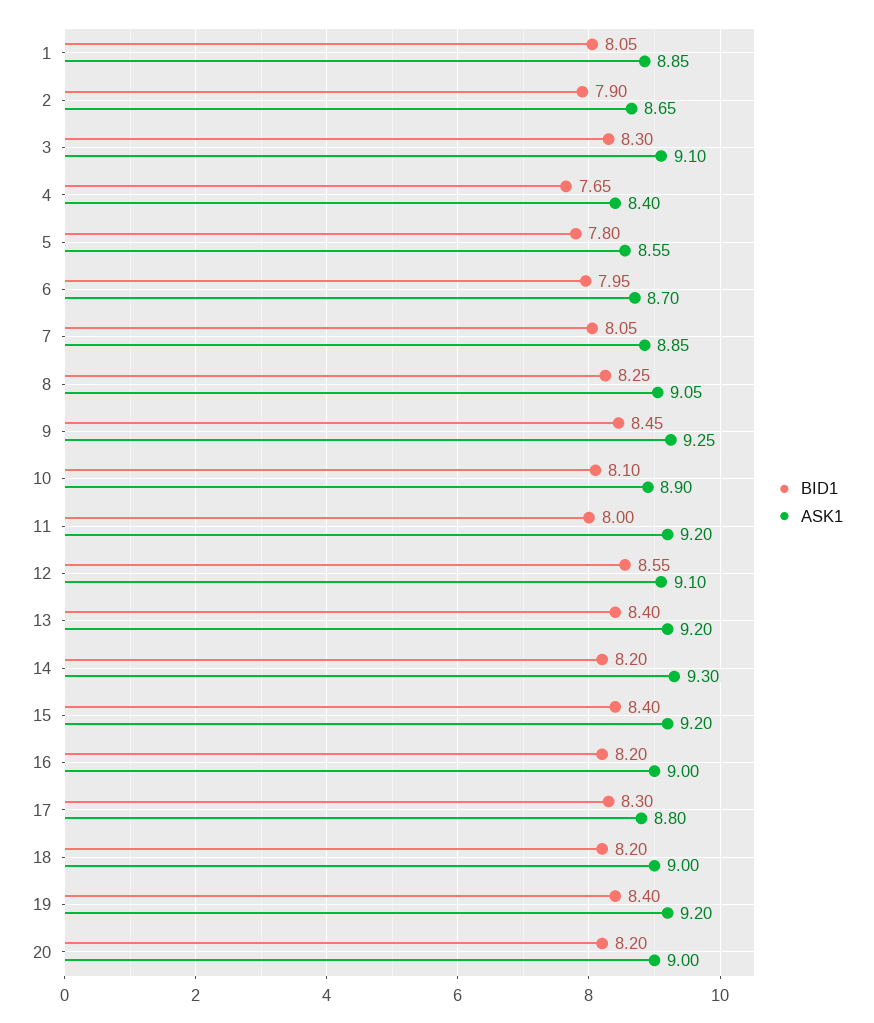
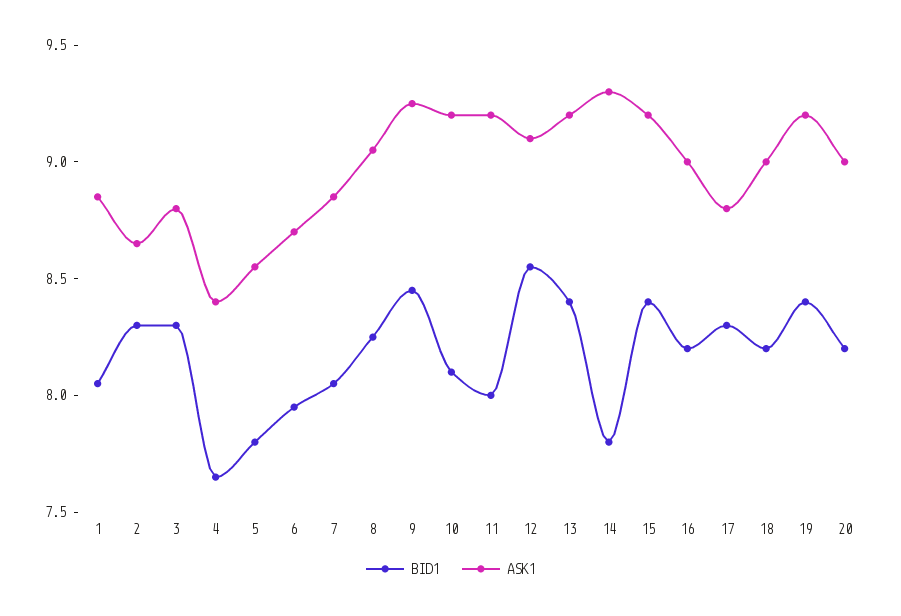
BID1, 2: 7.9 -> 8.3
ASK1, 3: 9.1 -> 8.8
ASK1, 10: 8.9 -> 9.2
BID1, 14: 8.2 -> 7.8

